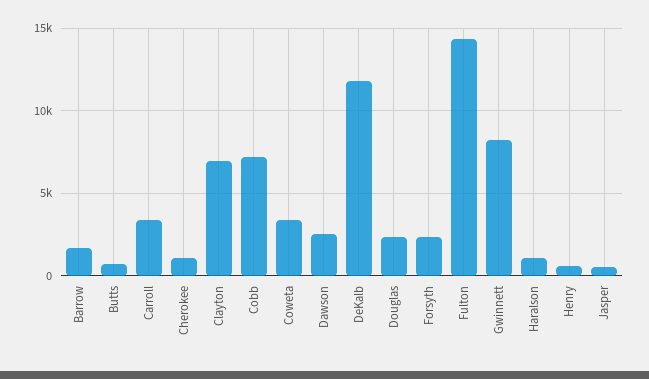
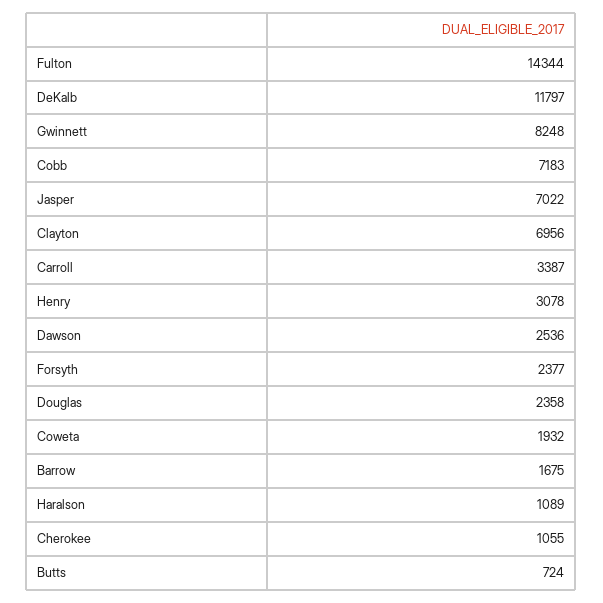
Coweta: 3500 -> 1932
Henry: 500 -> 3078
Jasper: 500 -> 7022

